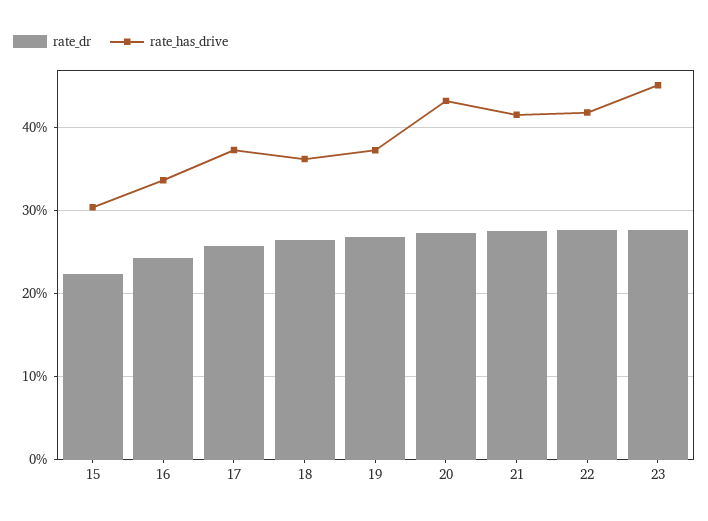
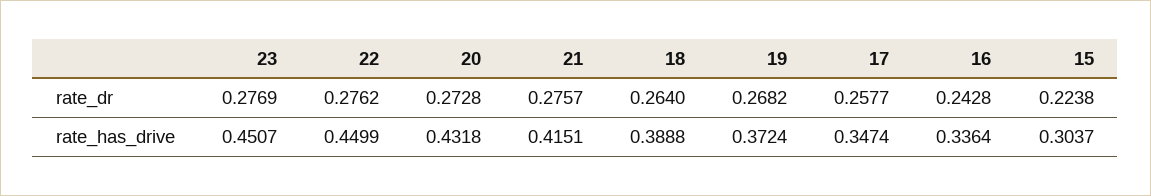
rate_has_drive, 17: 0.37 -> 0.3474
rate_has_drive, 18: 0.36 -> 0.3888
rate_has_drive, 22: 0.42 -> 0.4499

